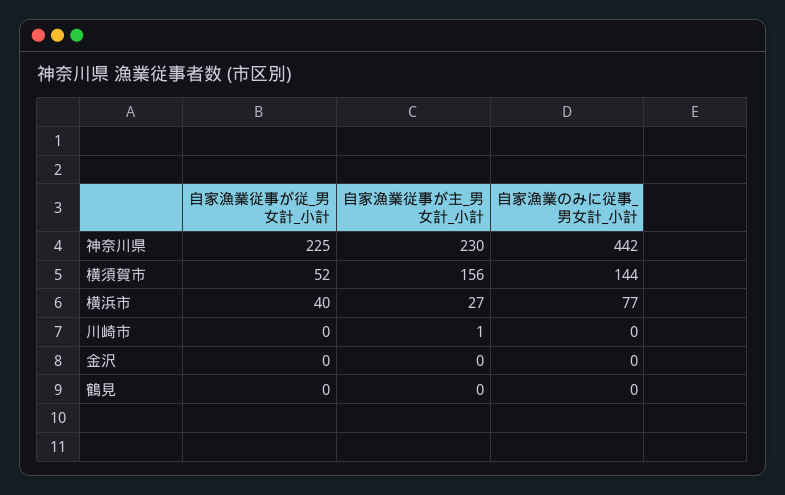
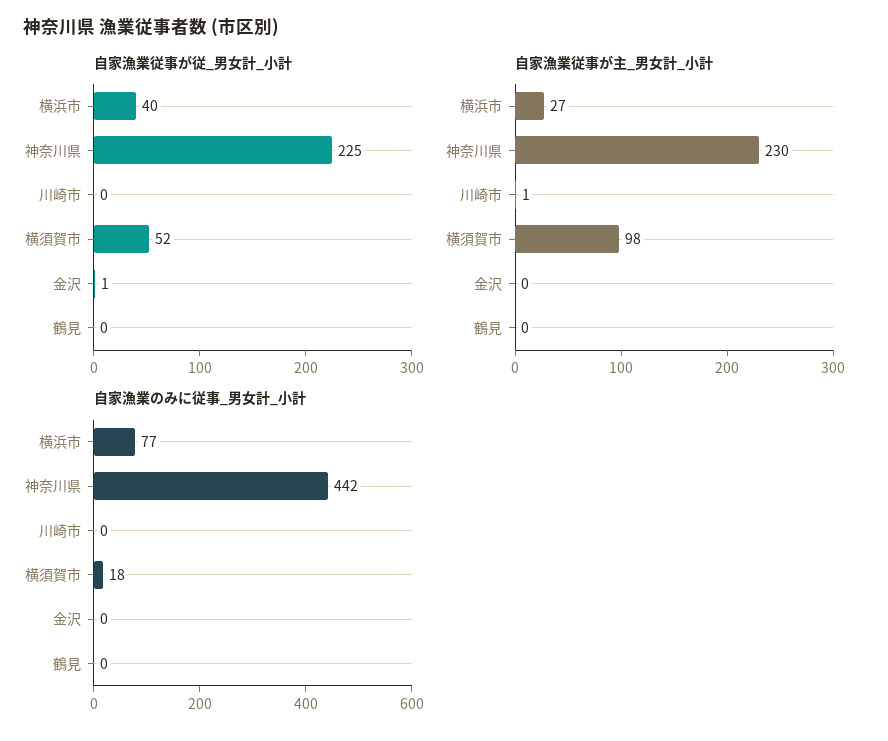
自家漁業従事が主_男女計_小計, 横須賀市: 156 -> 98
自家漁業のみに従事_男女計_小計, 横須賀市: 144 -> 18
自家漁業従事が従_男女計_小計, 金沢: 0 -> 1

